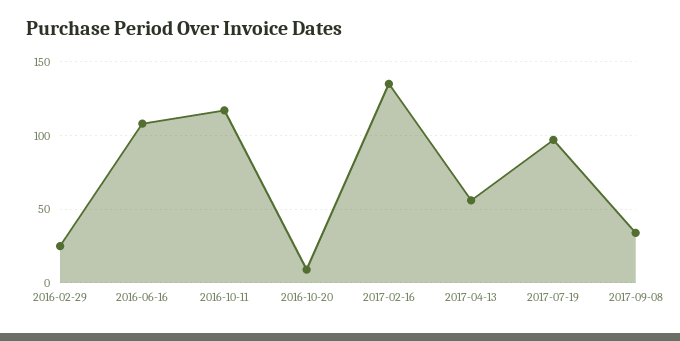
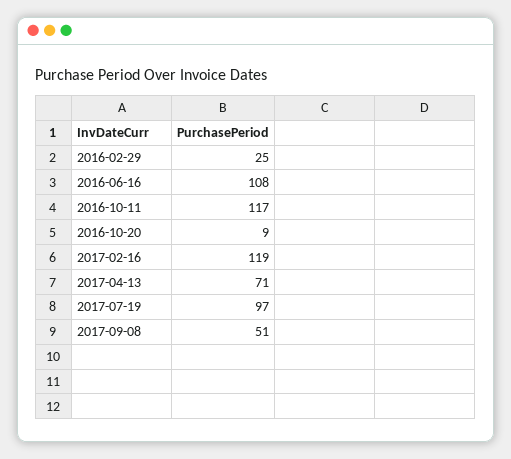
2017-02-16: 135 -> 119
2017-04-13: 55 -> 71
2017-09-08: 35 -> 51

